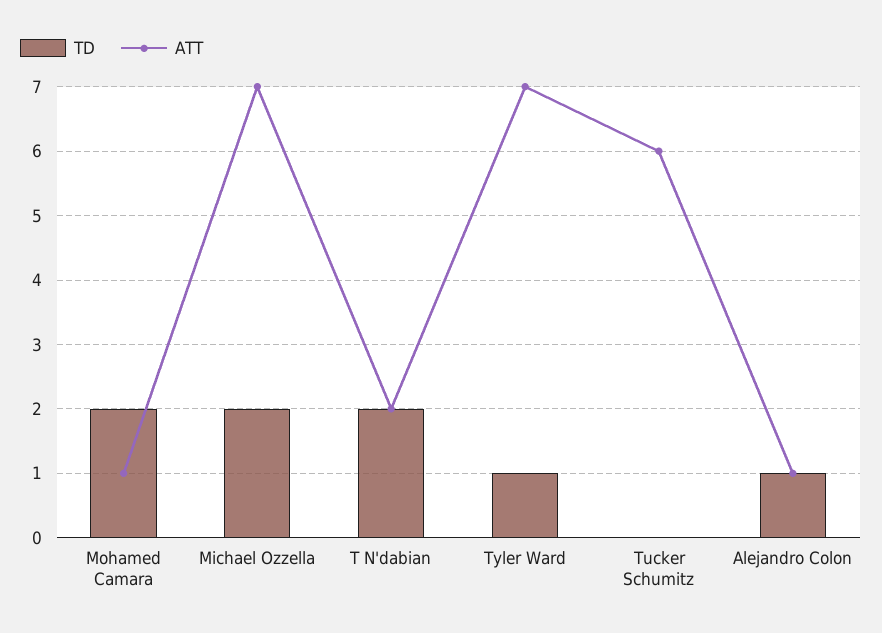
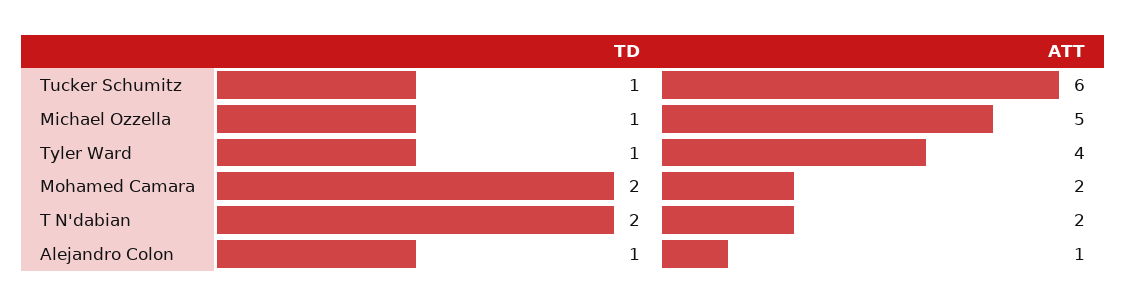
ATT, Mohamed Camara: 1 -> 2
TD, Michael Ozzella: 2 -> 1
ATT, Michael Ozzella: 7 -> 5
ATT, Tyler Ward: 7 -> 4
TD, Tucker Schumitz: 0 -> 1

